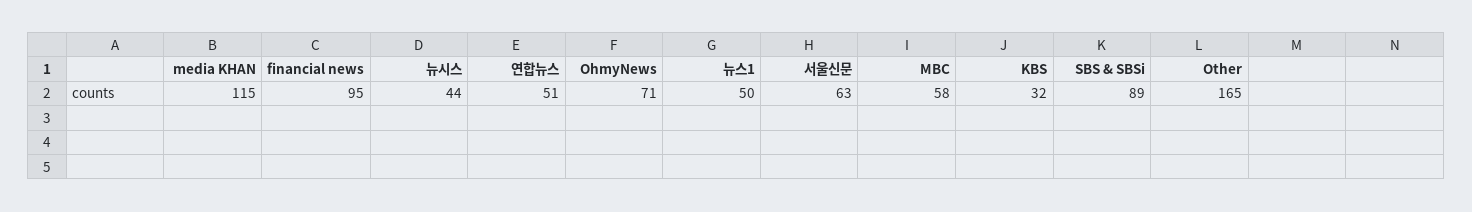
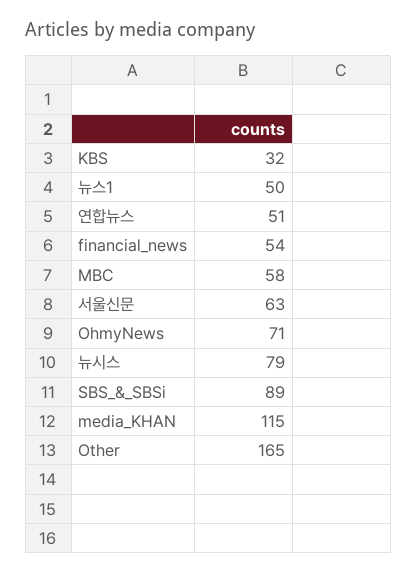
financial news: 95 -> 54
뉴시스: 44 -> 79

